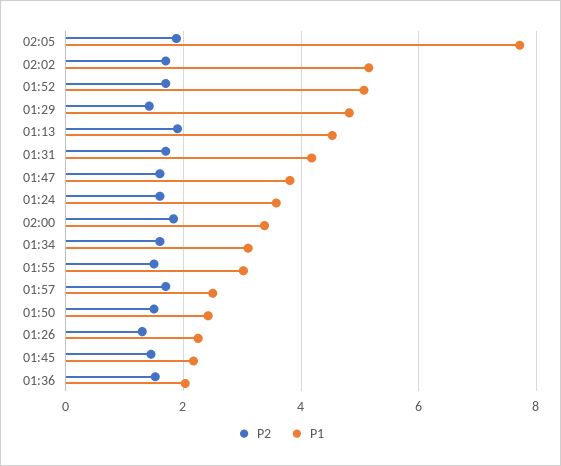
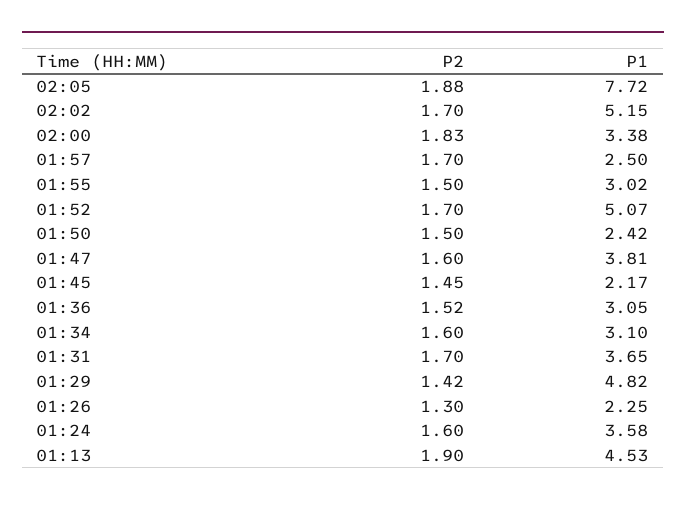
P1, 01:31: 4.2 -> 3.65
P1, 01:36: 2 -> 3.05

